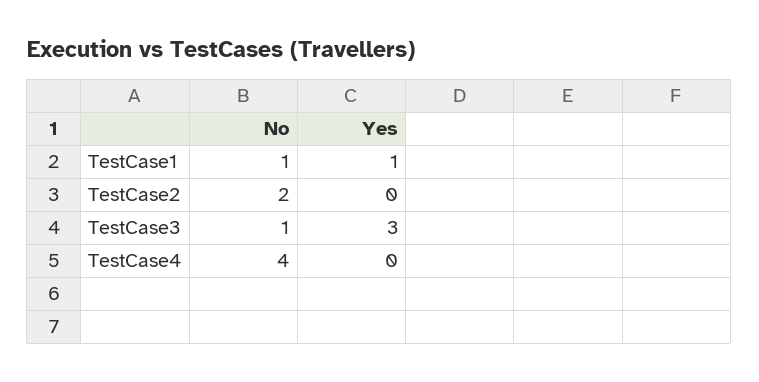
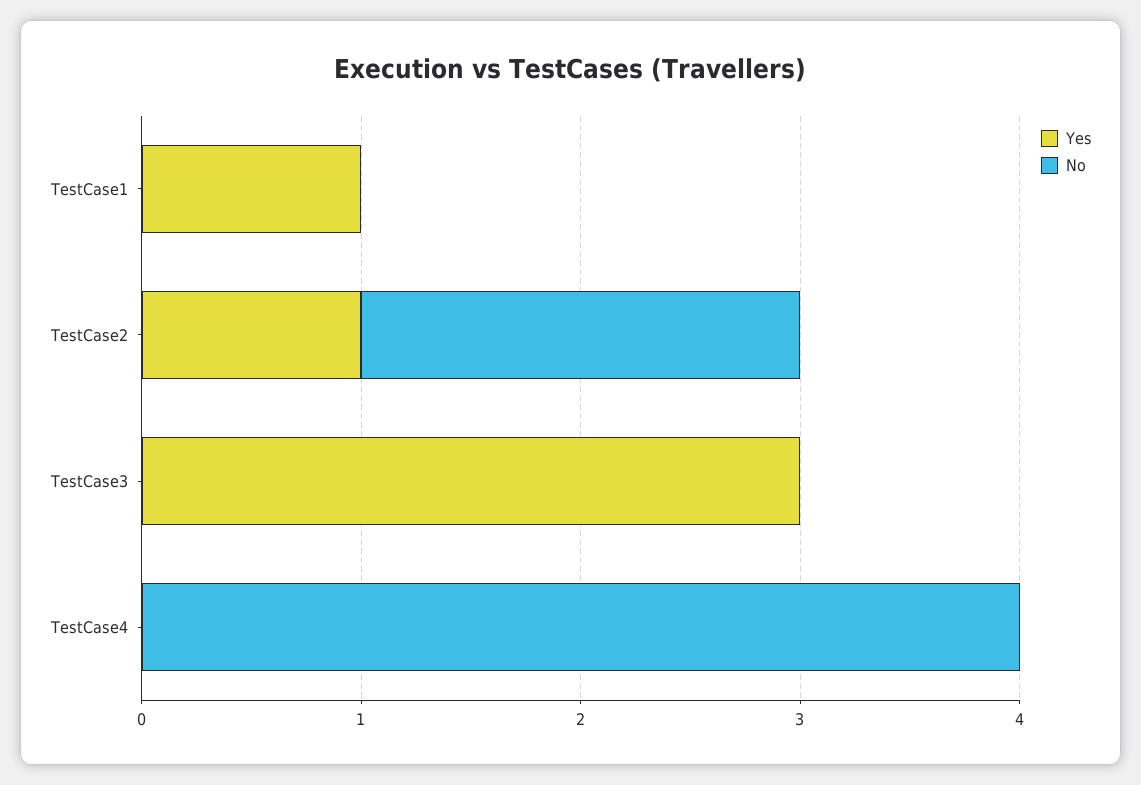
No, TestCase1: 1 -> 0
Yes, TestCase2: 0 -> 1
No, TestCase3: 1 -> 0

